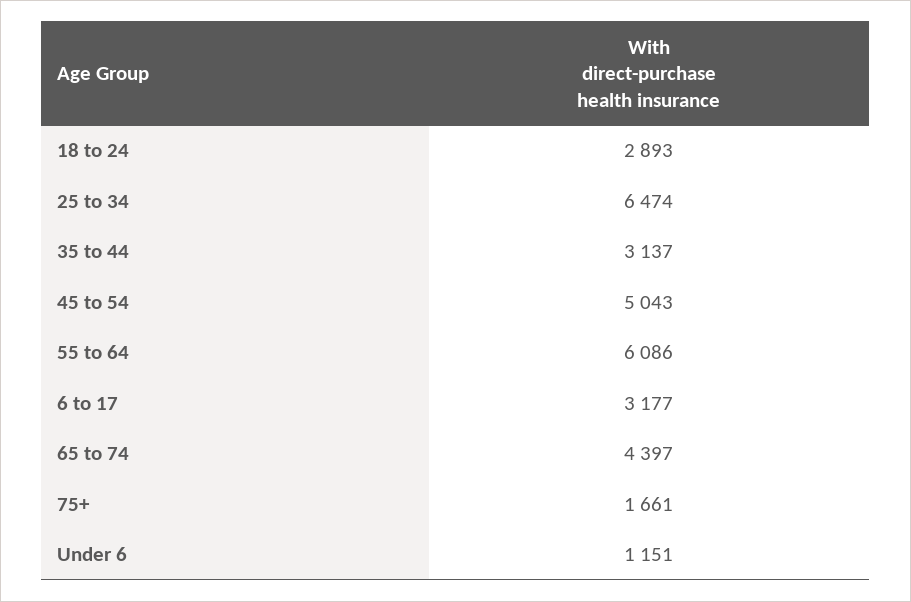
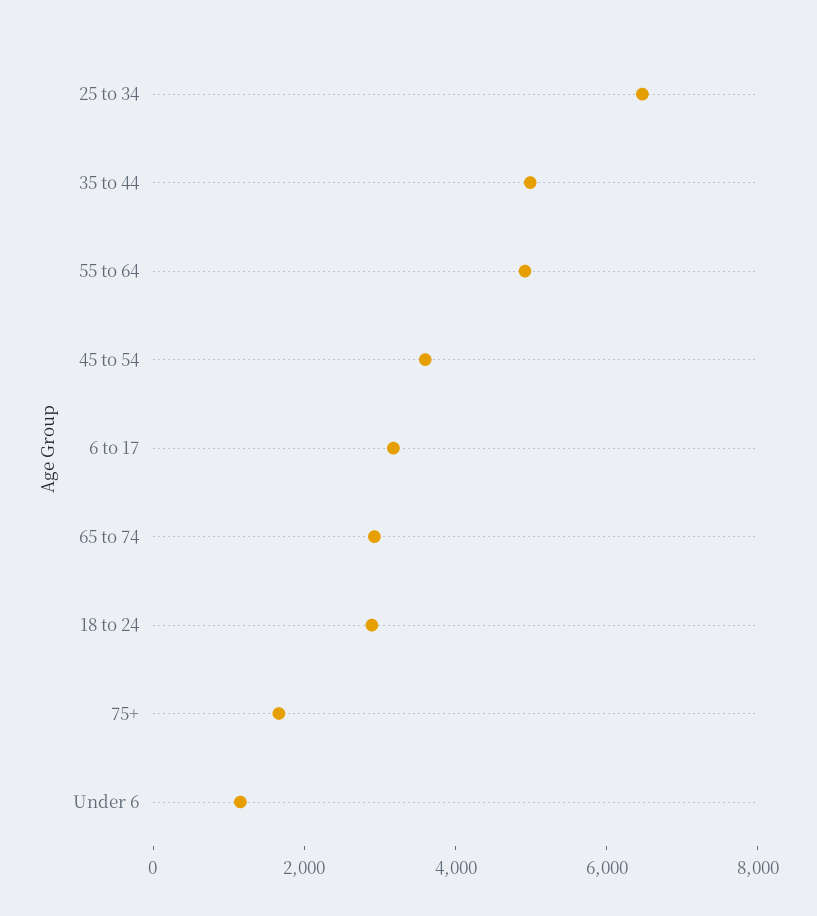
35 to 44: 3137 -> 5000
45 to 54: 5043 -> 3500
55 to 64: 6086 -> 5000
65 to 74: 4397 -> 3000

